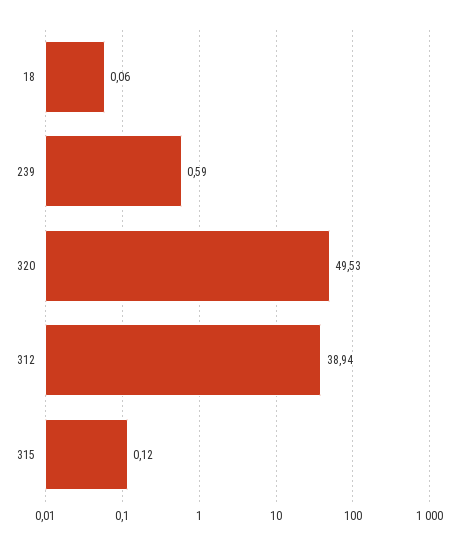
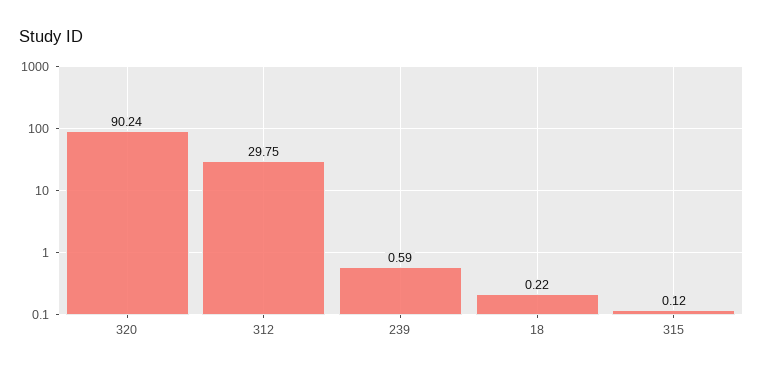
18: 0.06 -> 0.22
320: 49.53 -> 90.24
312: 38.94 -> 29.75

